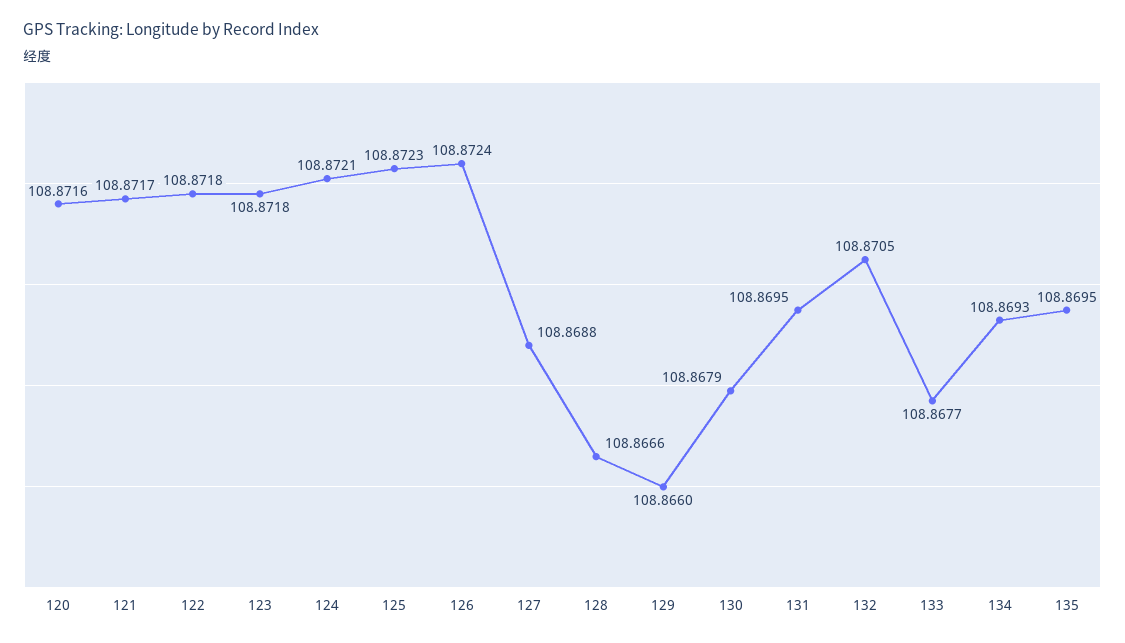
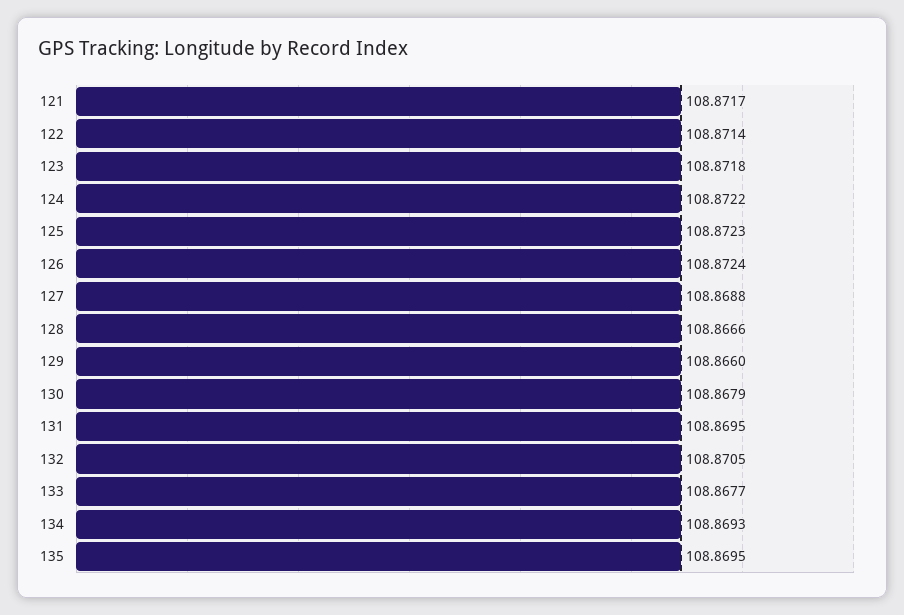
120: 108.8716 -> none
122: 108.8718 -> 108.8714
124: 108.8721 -> 108.8722

